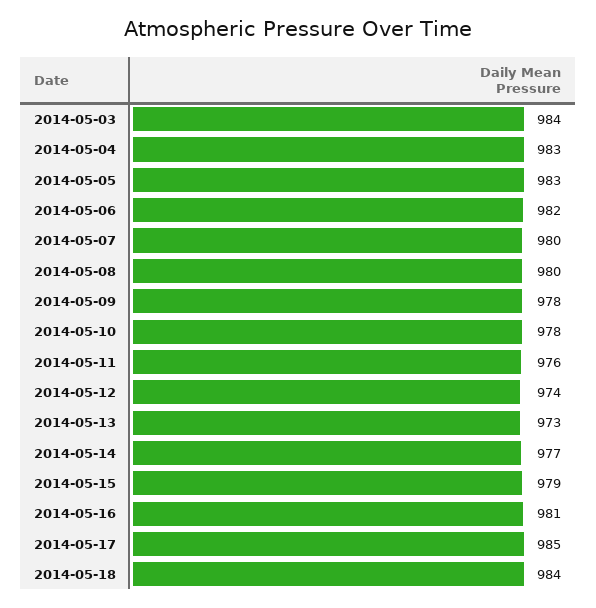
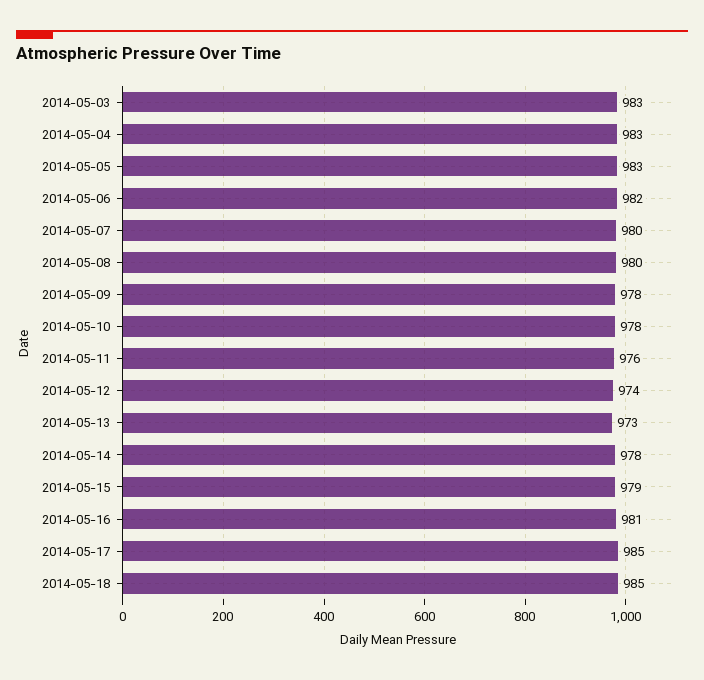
2014-05-03: 984 -> 983
2014-05-14: 977 -> 978
2014-05-18: 984 -> 985

